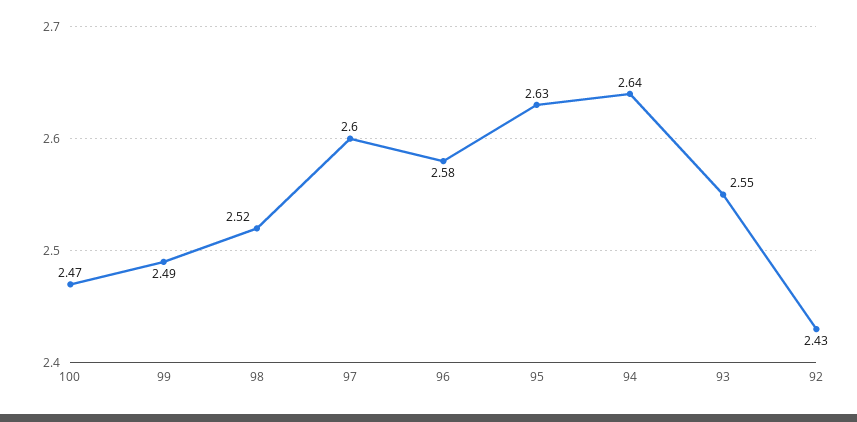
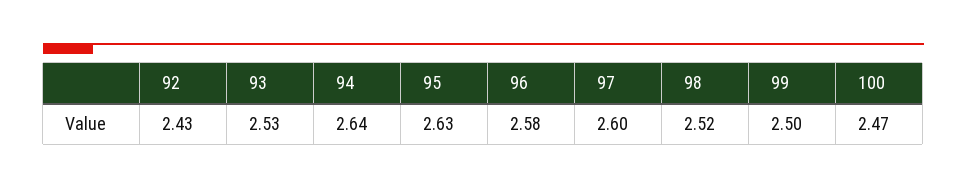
99: 2.49 -> 2.5
93: 2.55 -> 2.53

